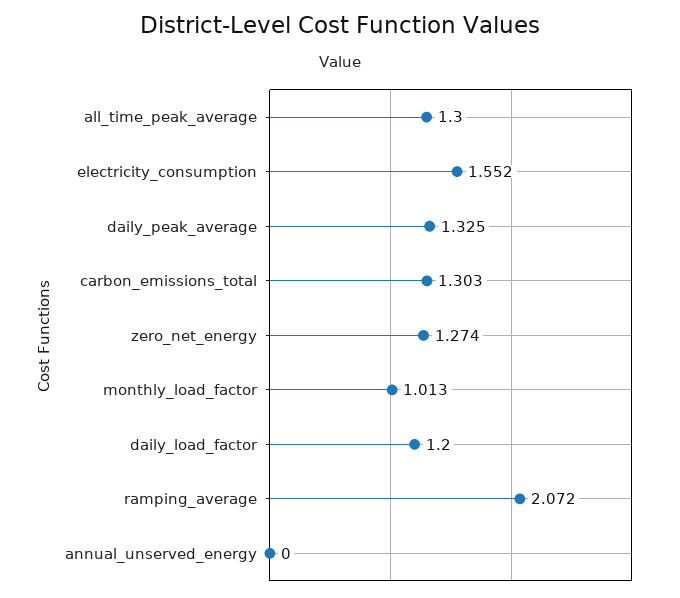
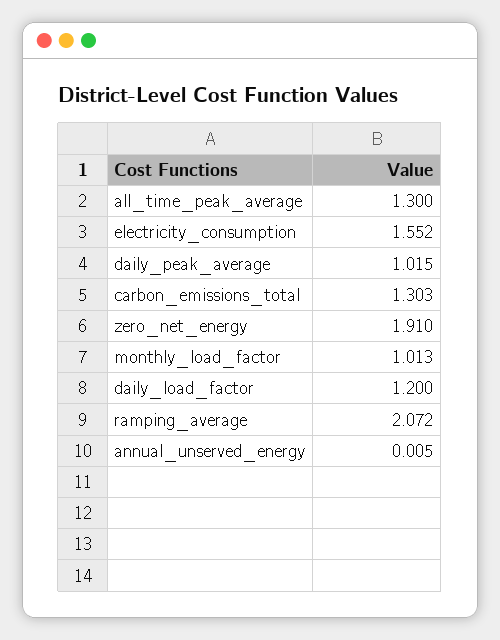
daily_peak_average: 1.325 -> 1.015
zero_net_energy: 1.274 -> 1.91
annual_unserved_energy: 0 -> 0.005

